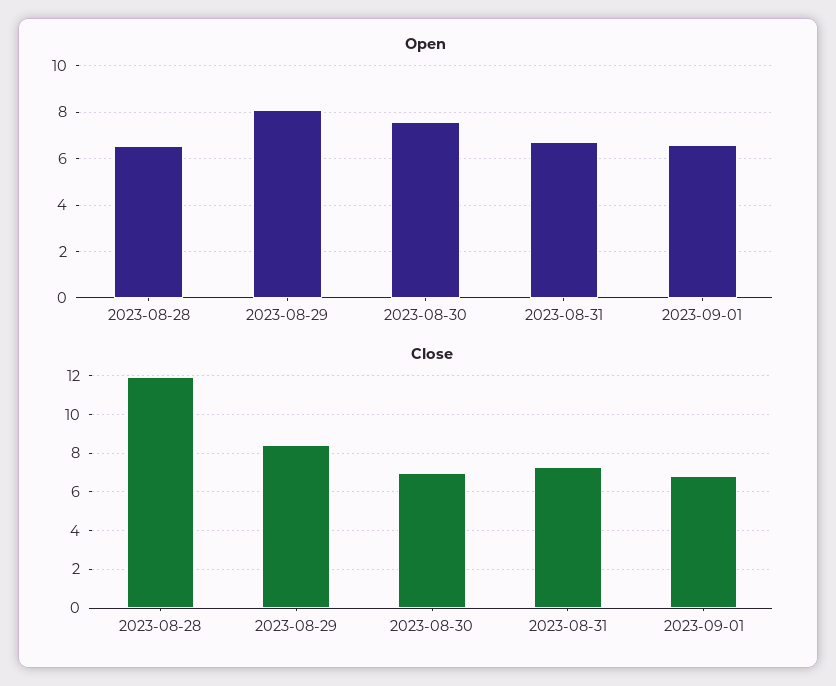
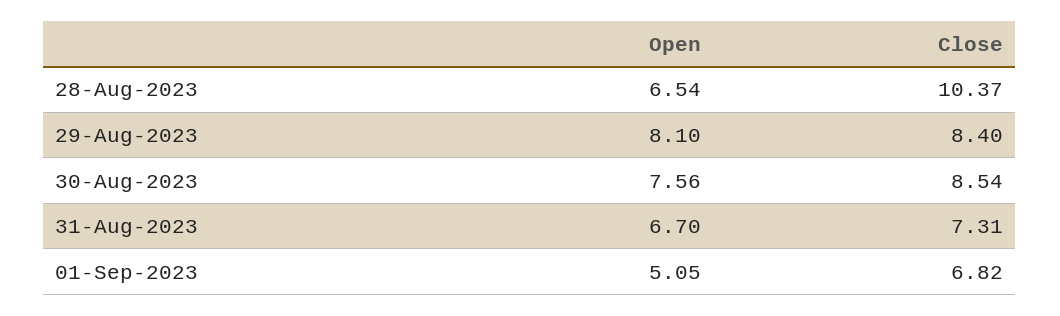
Open, 2023-09-01: 6.5 -> 5.05
Close, 2023-08-28: 12 -> 10.37
Close, 2023-08-30: 7 -> 8.54

